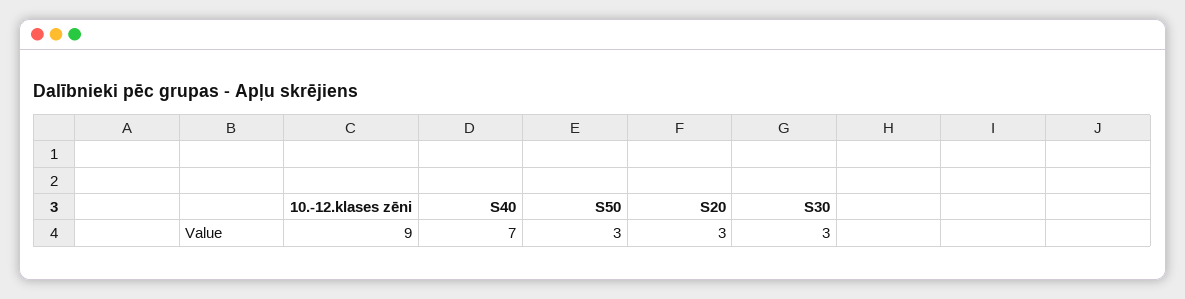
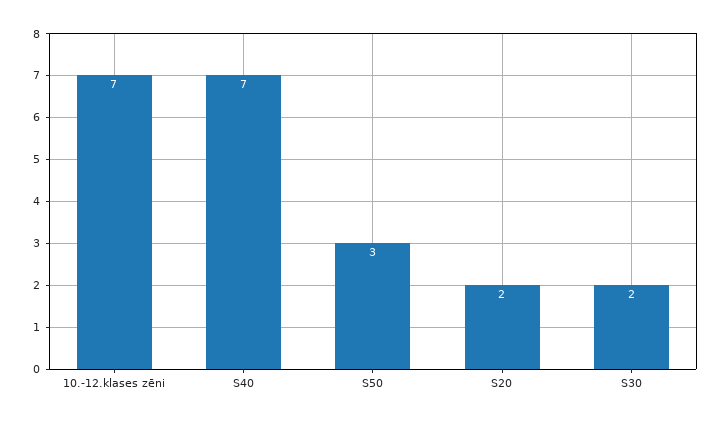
10.-12.klases zēni: 9 -> 7
S20: 3 -> 2
S30: 3 -> 2

